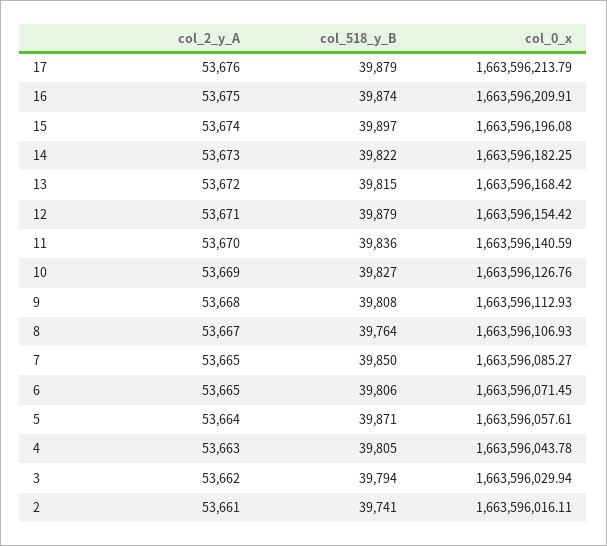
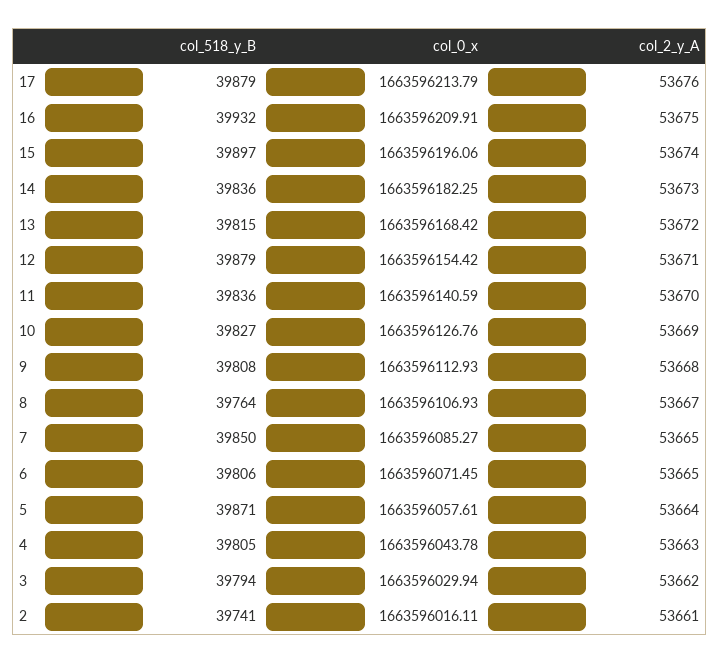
col_518_y_B, 16: 39874 -> 39932
col_0_x, 15: 1663596196.08 -> 1663596196.06
col_518_y_B, 14: 39822 -> 39836

